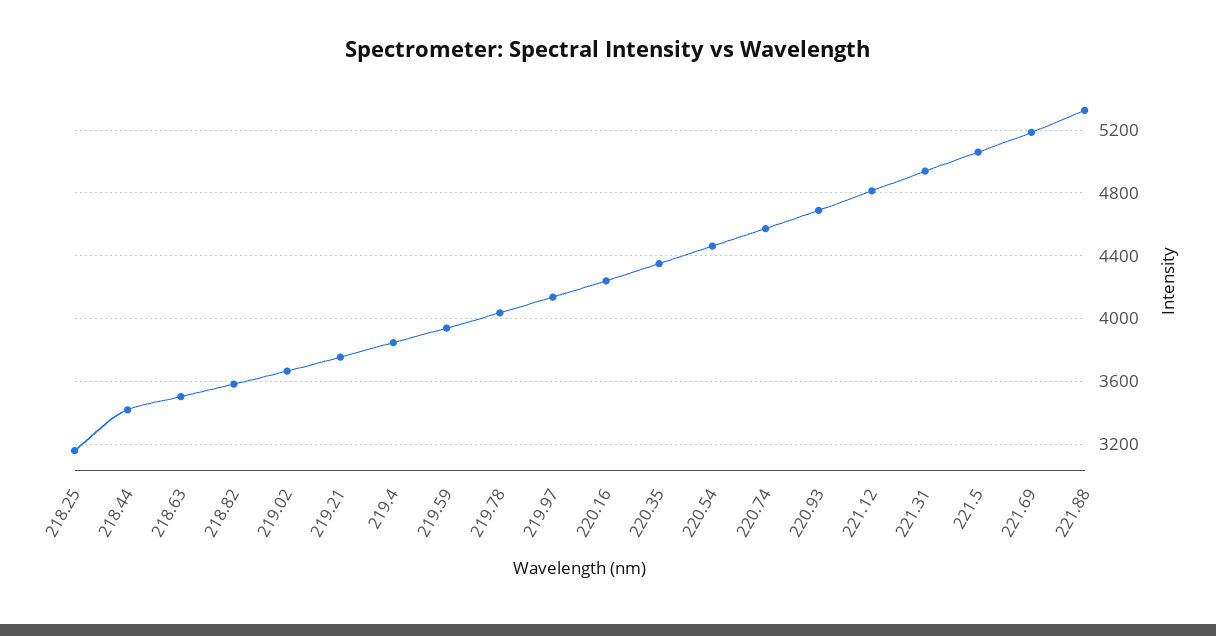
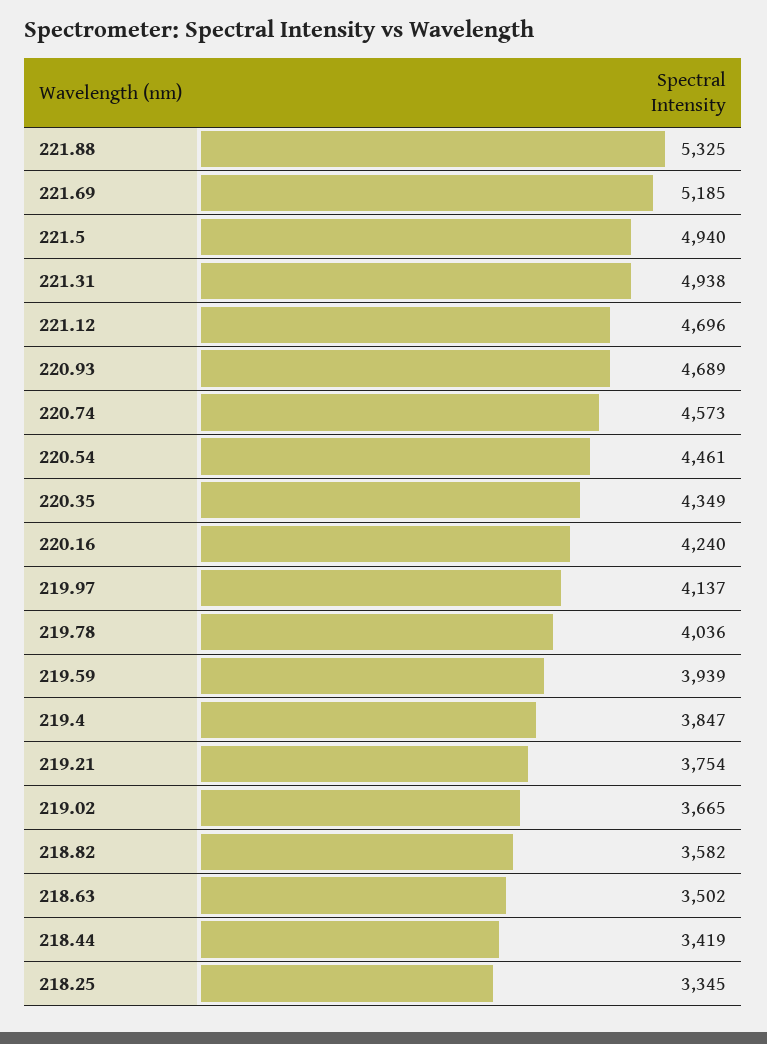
218.25: 3150 -> 3345
221.12: 4800 -> 4696
221.5: 5050 -> 4940

